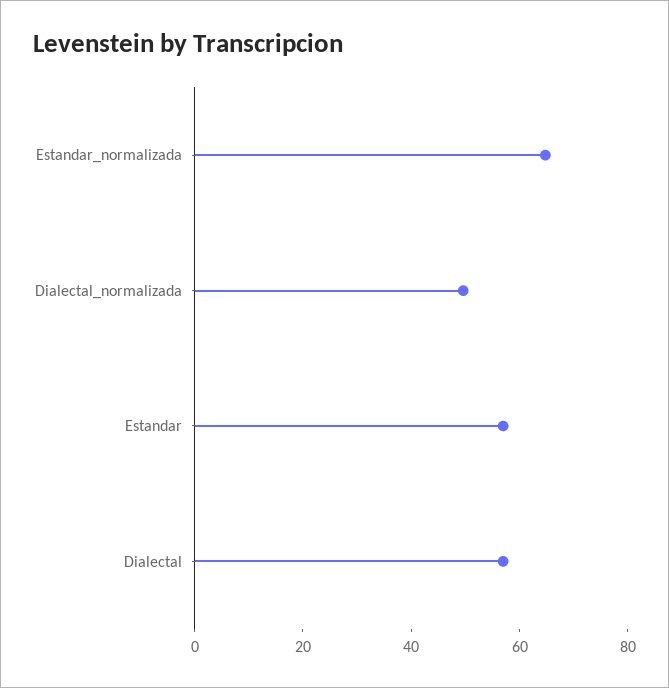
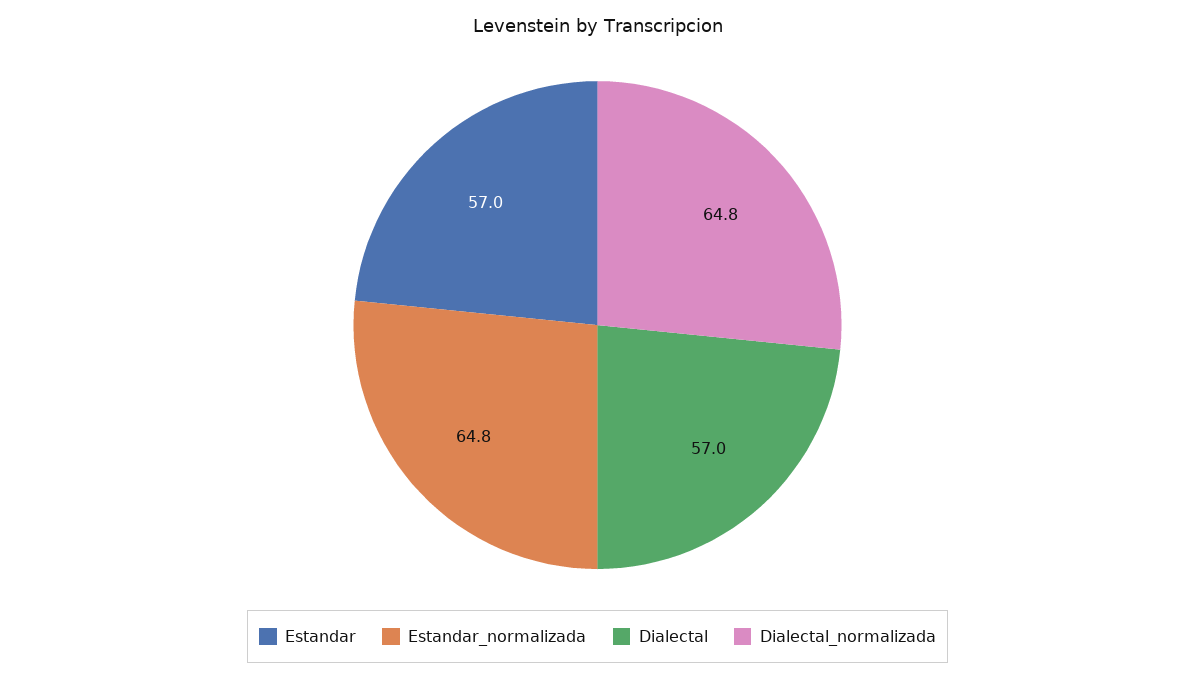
Dialectal_normalizada: 50 -> 64.8

